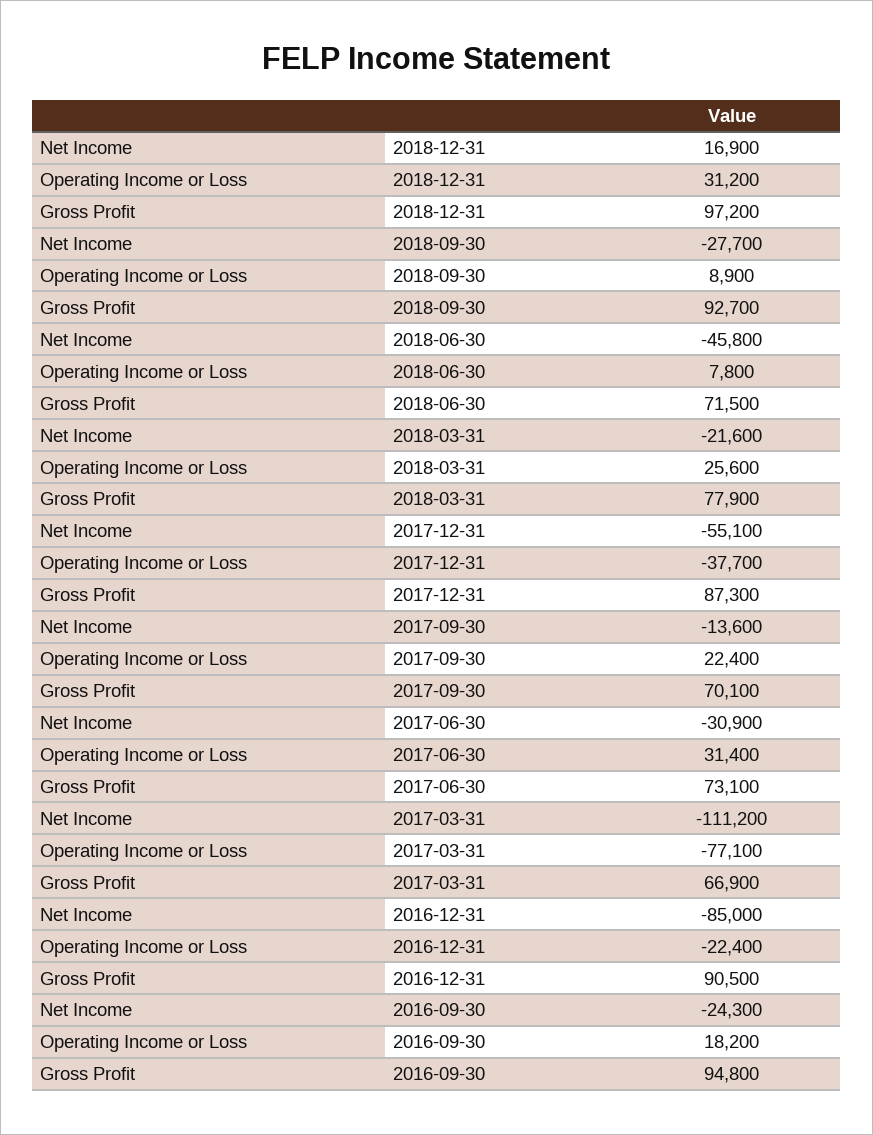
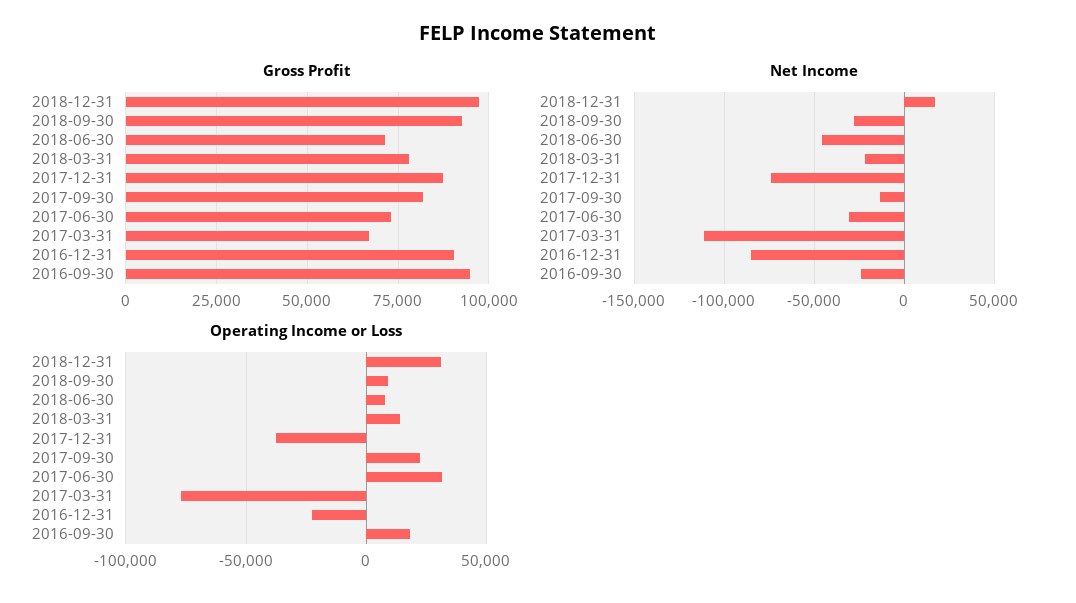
Operating Income or Loss, 2018-03-31: 25600 -> 15000
Net Income, 2017-12-31: -55100 -> -75000
Gross Profit, 2017-09-30: 70100 -> 82500

